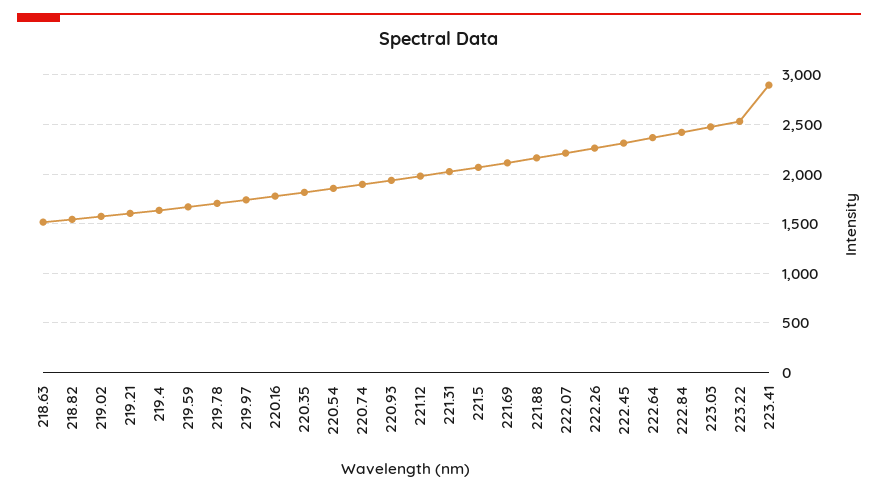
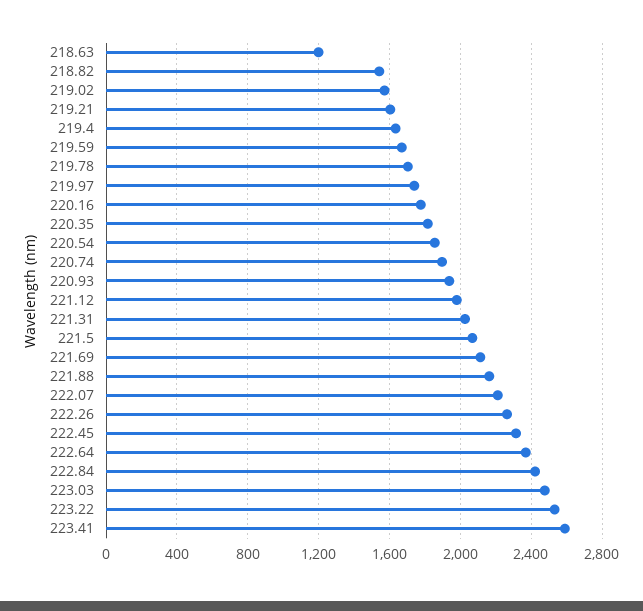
218.63: 1500 -> 1200
223.41: 2900 -> 2600

